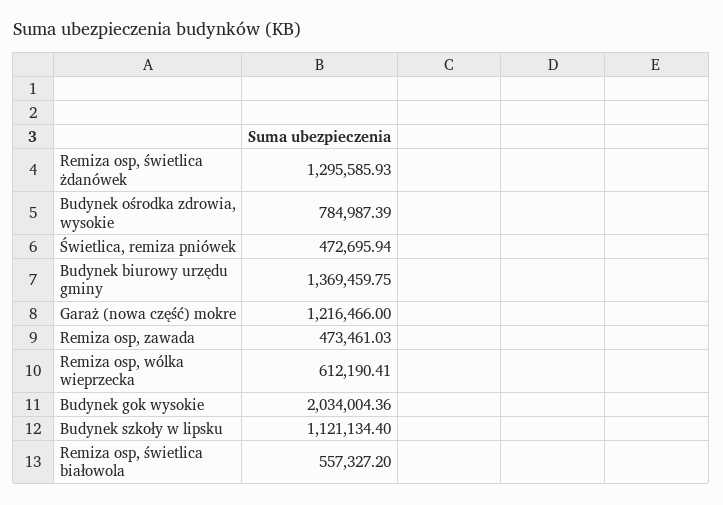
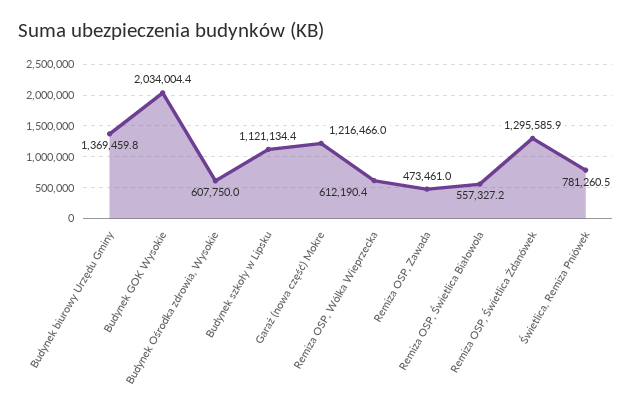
Budynek ośrodka zdrowia, wysokie: 784987.39 -> 607750
Świetlica, remiza pniówek: 472695.94 -> 781260.5

